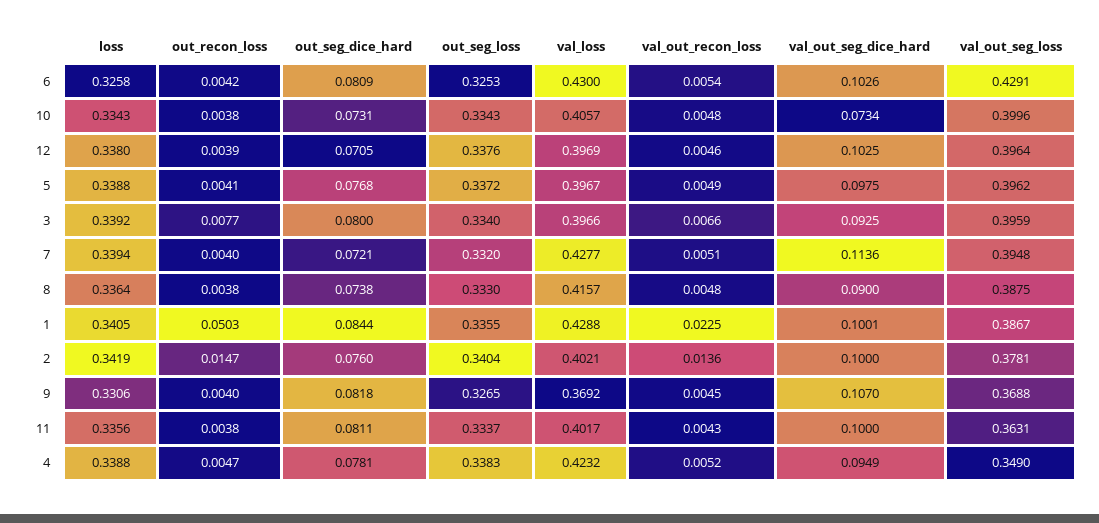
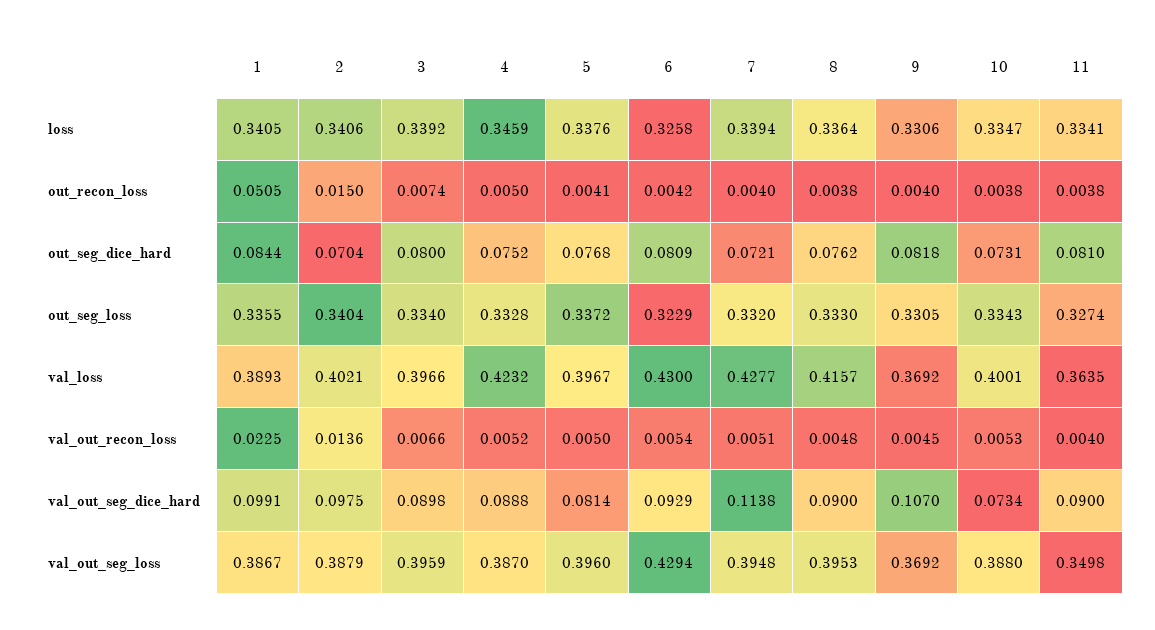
out_seg_loss, 6: 0.3253 -> 0.3229
val_out_seg_dice_hard, 6: 0.1026 -> 0.0929
val_out_seg_loss, 6: 0.4291 -> 0.4294
loss, 10: 0.3343 -> 0.3347
val_loss, 10: 0.4057 -> 0.4001
val_out_recon_loss, 10: 0.0048 -> 0.0053
val_out_seg_loss, 10: 0.3996 -> 0.388
loss, 12: 0.338 -> none
out_recon_loss, 12: 0.0039 -> none
out_seg_dice_hard, 12: 0.0705 -> none
out_seg_loss, 12: 0.3376 -> none
val_loss, 12: 0.3969 -> none
val_out_recon_loss, 12: 0.0046 -> none
val_out_seg_dice_hard, 12: 0.1025 -> none
val_out_seg_loss, 12: 0.3964 -> none
loss, 5: 0.3388 -> 0.3376
val_out_recon_loss, 5: 0.0049 -> 0.005
val_out_seg_dice_hard, 5: 0.0975 -> 0.0814
val_out_seg_loss, 5: 0.3962 -> 0.396
out_recon_loss, 3: 0.0077 -> 0.0074
val_out_seg_dice_hard, 3: 0.0925 -> 0.0898
val_out_seg_dice_hard, 7: 0.1136 -> 0.1138
out_seg_dice_hard, 8: 0.0738 -> 0.0762
val_out_seg_loss, 8: 0.3875 -> 0.3953
out_recon_loss, 1: 0.0503 -> 0.0505
val_loss, 1: 0.4288 -> 0.3893
val_out_seg_dice_hard, 1: 0.1001 -> 0.0991
loss, 2: 0.3419 -> 0.3406
out_recon_loss, 2: 0.0147 -> 0.015
out_seg_dice_hard, 2: 0.076 -> 0.0704
val_out_seg_dice_hard, 2: 0.1 -> 0.0975
val_out_seg_loss, 2: 0.3781 -> 0.3879
out_seg_loss, 9: 0.3265 -> 0.3305
val_out_seg_loss, 9: 0.3688 -> 0.3692
loss, 11: 0.3356 -> 0.3341
out_seg_dice_hard, 11: 0.0811 -> 0.081
out_seg_loss, 11: 0.3337 -> 0.3274
val_loss, 11: 0.4017 -> 0.3635
val_out_recon_loss, 11: 0.0043 -> 0.004
val_out_seg_dice_hard, 11: 0.1 -> 0.09
val_out_seg_loss, 11: 0.3631 -> 0.3498
loss, 4: 0.3388 -> 0.3459
out_recon_loss, 4: 0.0047 -> 0.005
out_seg_dice_hard, 4: 0.0781 -> 0.0752
out_seg_loss, 4: 0.3383 -> 0.3328
val_out_seg_dice_hard, 4: 0.0949 -> 0.0888
val_out_seg_loss, 4: 0.349 -> 0.387

